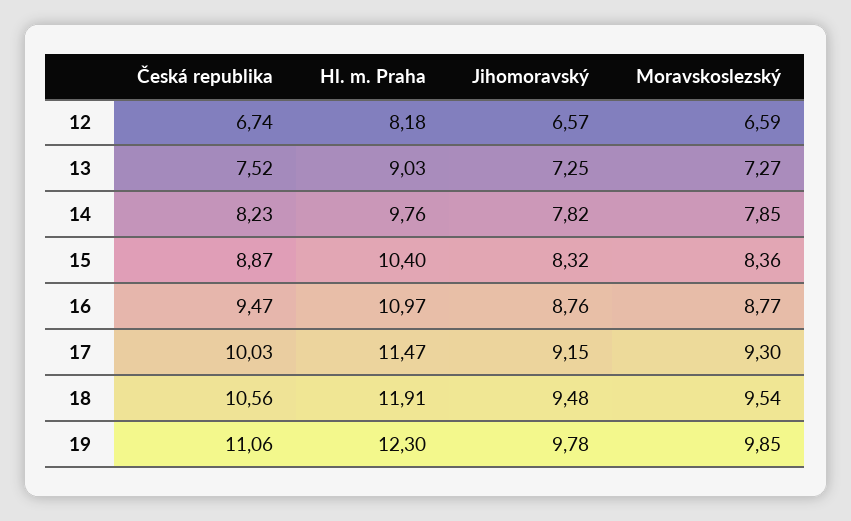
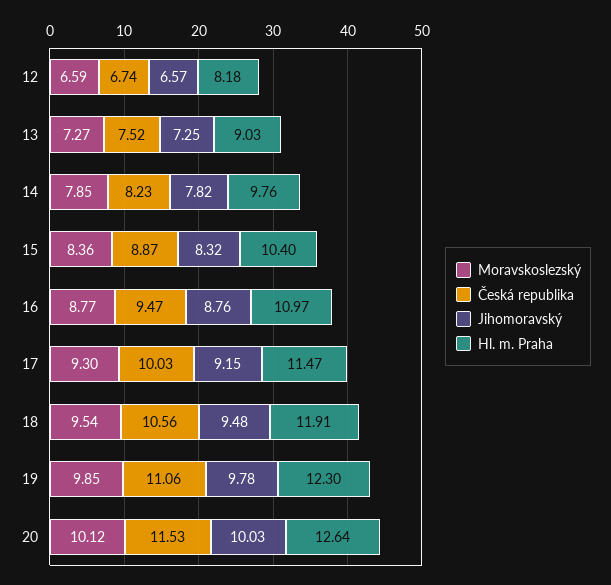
Moravskoslezský, 20: none -> 10.12
Česká republika, 20: none -> 11.53
Jihomoravský, 20: none -> 10.03
Hl. m. Praha, 20: none -> 12.64

